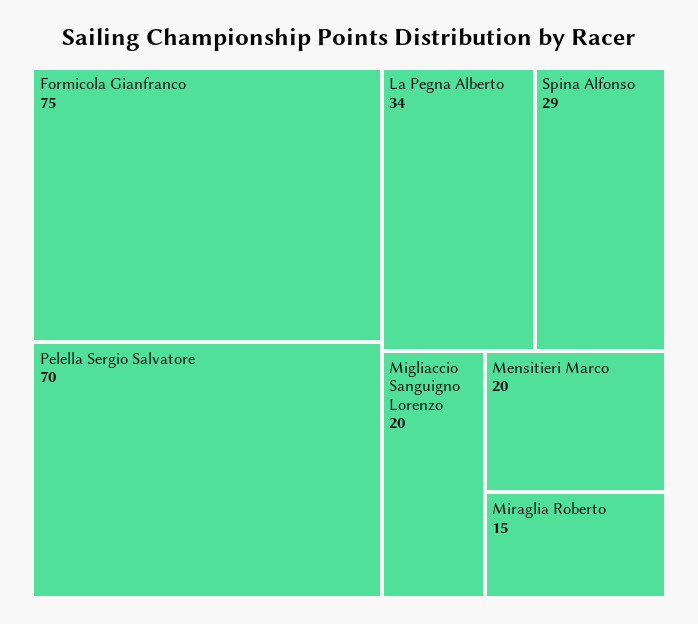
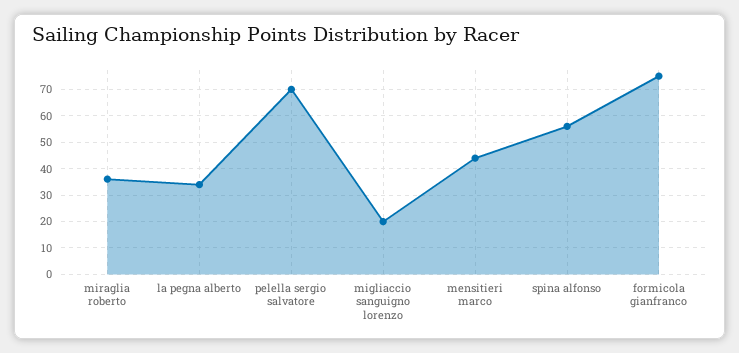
Spina Alfonso: 29 -> 55
Mensitieri Marco: 20 -> 45
Miraglia Roberto: 15 -> 35

